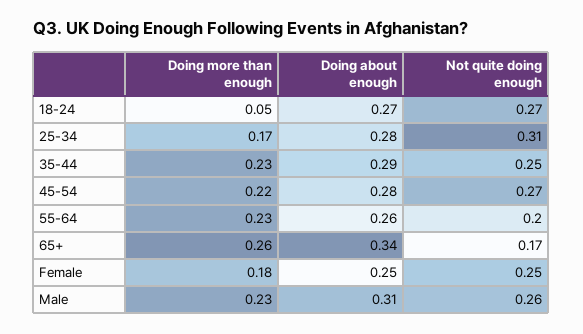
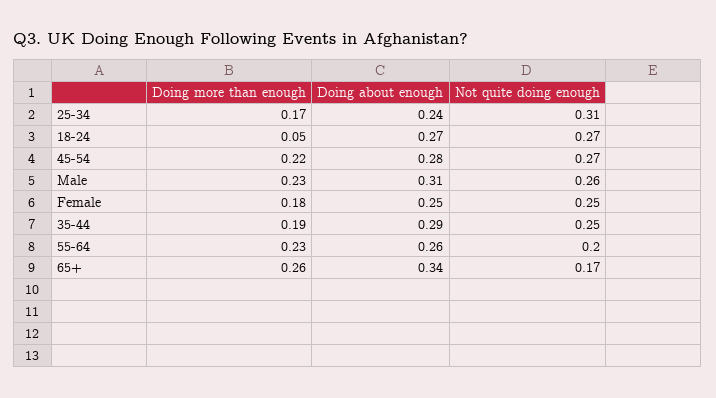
Doing about enough, 25-34: 0.28 -> 0.24
Doing more than enough, 35-44: 0.23 -> 0.19

